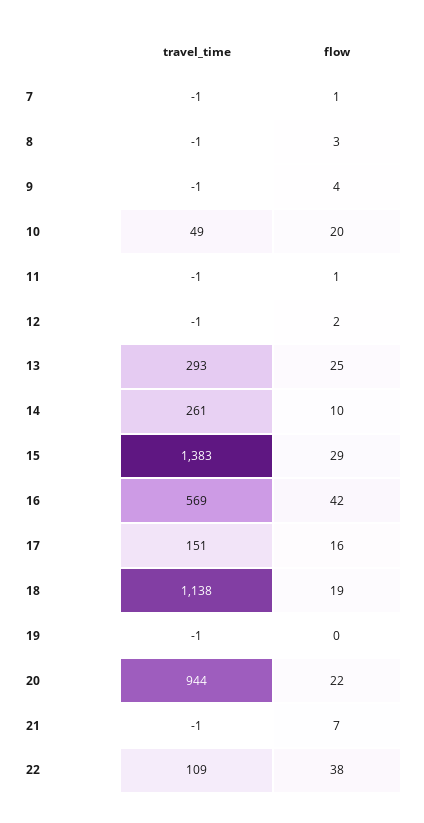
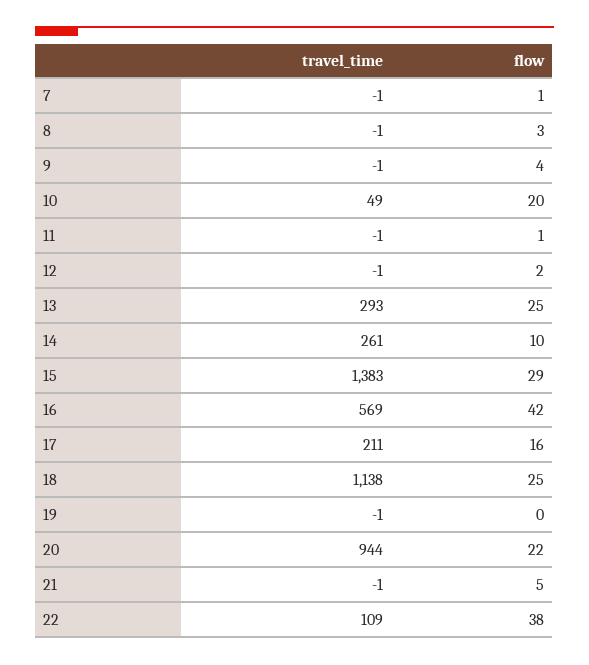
travel_time, 17: 151 -> 211
flow, 18: 19 -> 25
flow, 21: 7 -> 5

